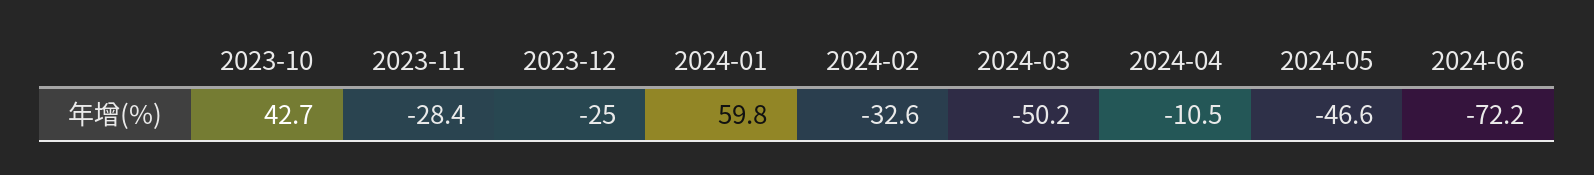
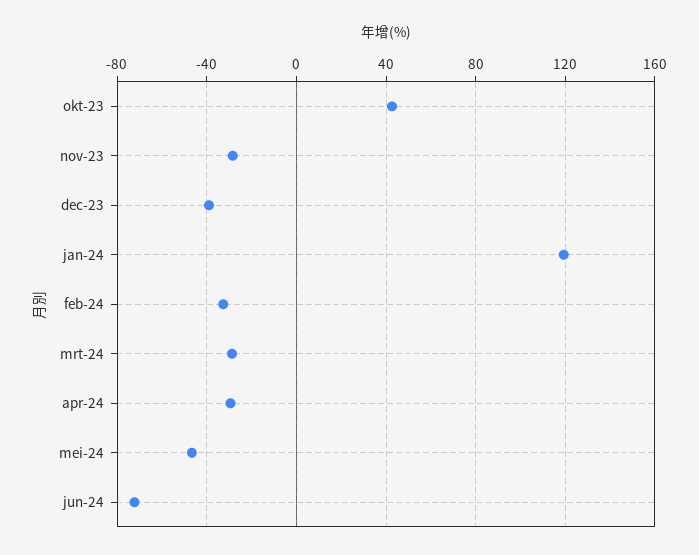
2023-12: -25 -> -40
2024-01: 59.8 -> 120
2024-03: -50.2 -> -30
2024-04: -10.5 -> -30

